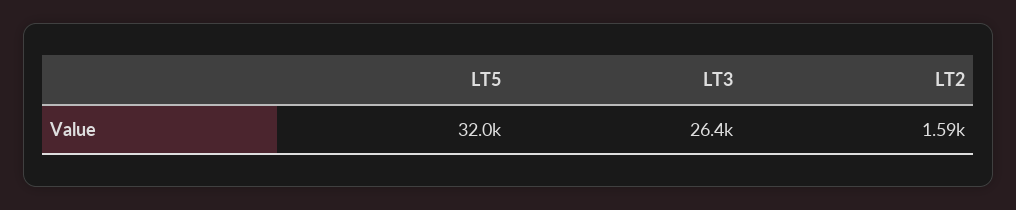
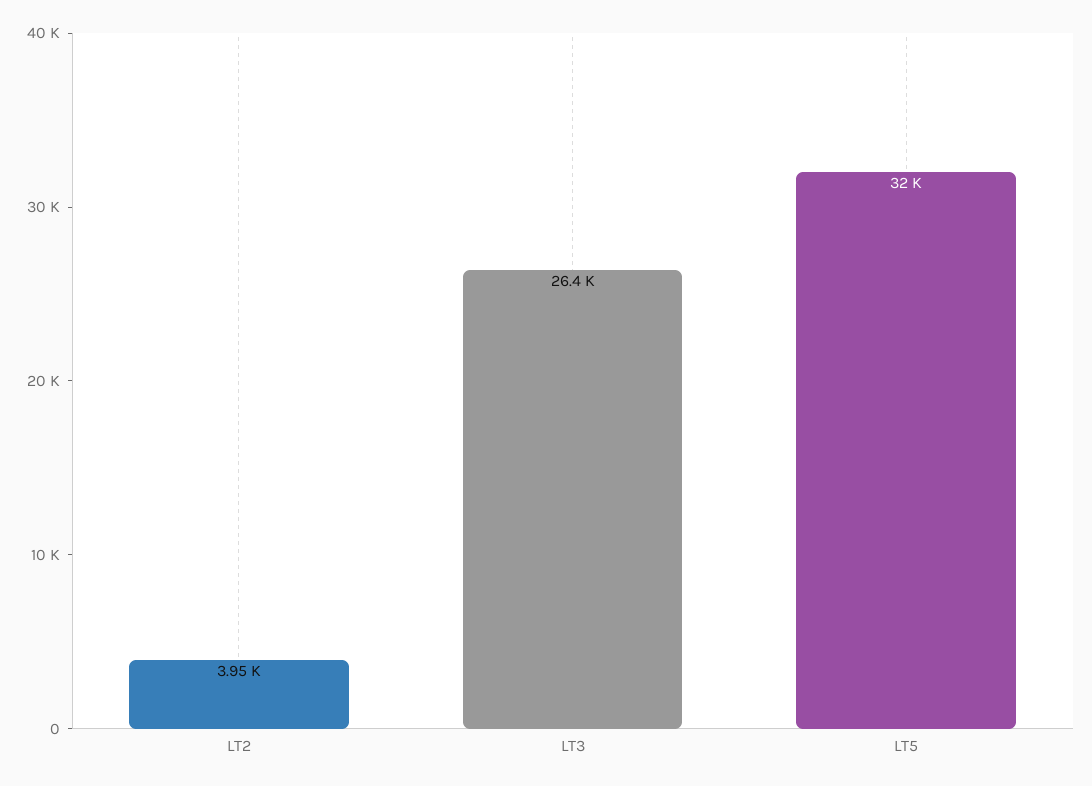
LT2: 1590 -> 3950

